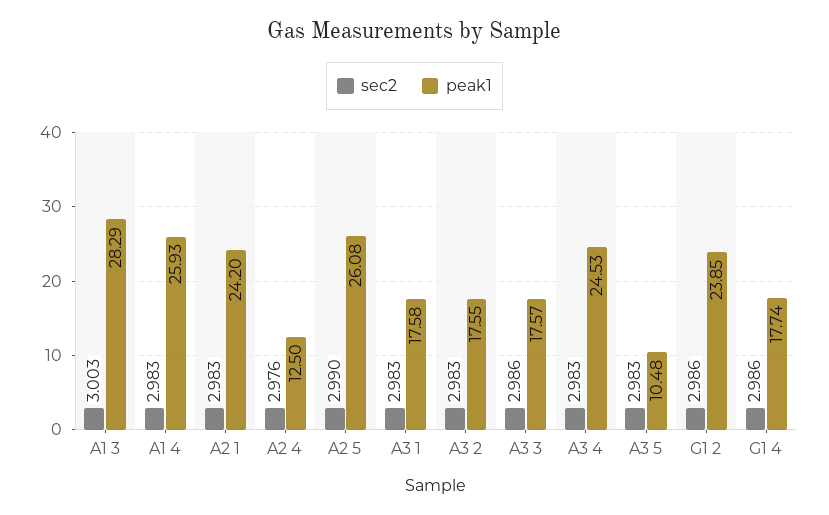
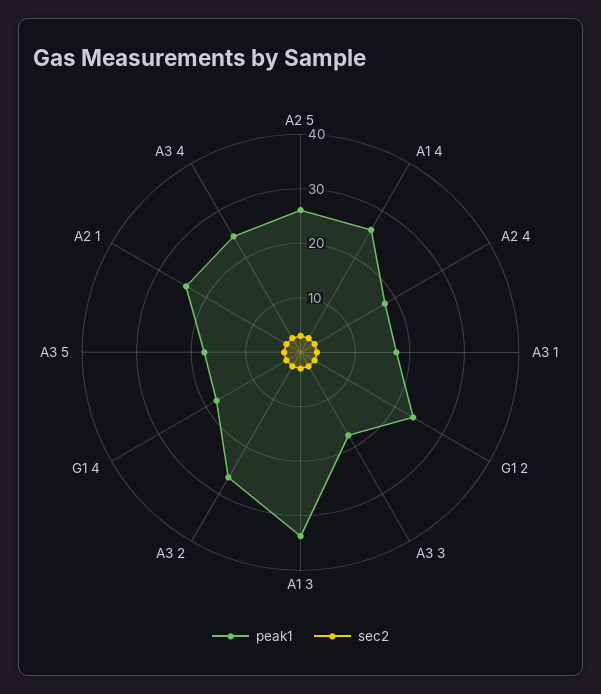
peak1, A1 3: 28.29 -> 34
peak1, A2 4: 12.5 -> 18
peak1, A3 2: 17.55 -> 26
peak1, A3 5: 10.48 -> 18

